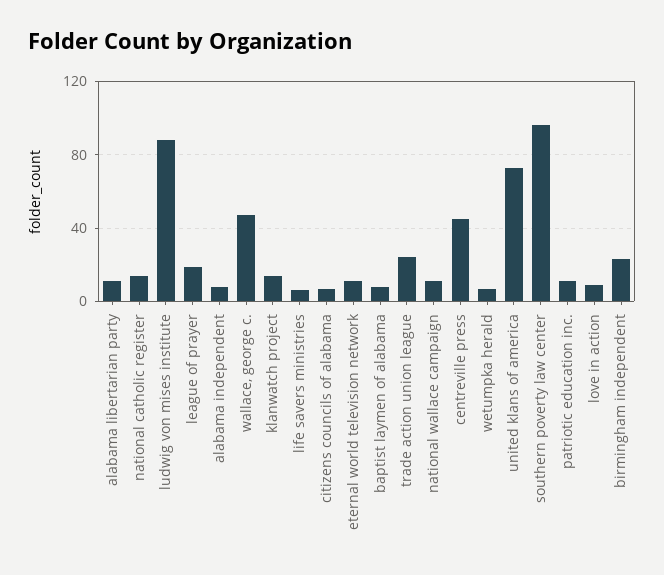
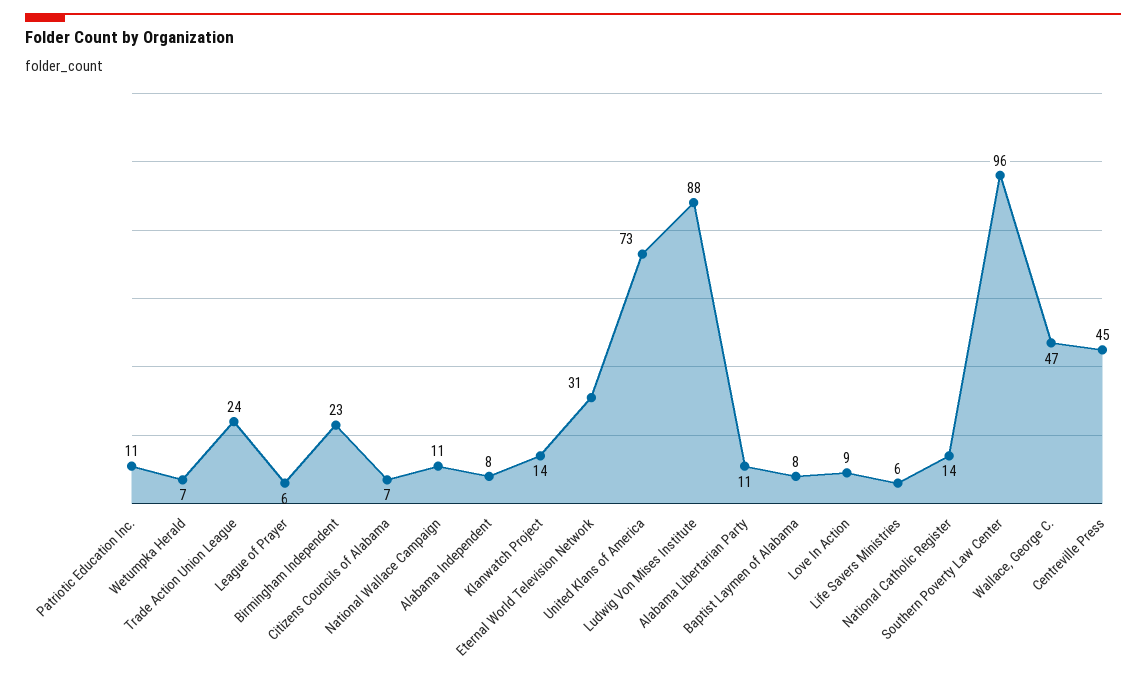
league of prayer: 20 -> 6
eternal world television network: 10 -> 31

